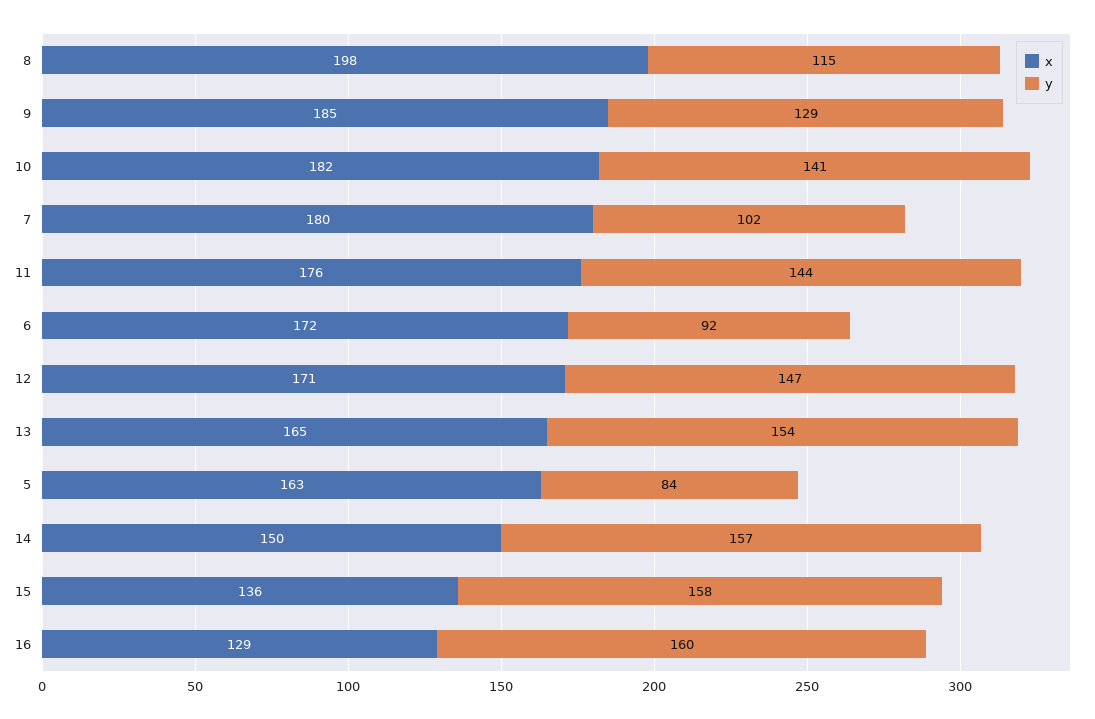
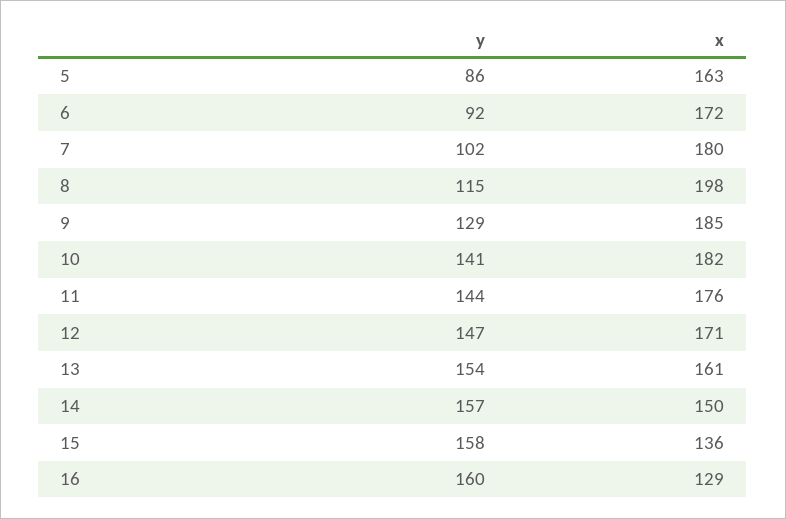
x, 13: 165 -> 161
y, 5: 84 -> 86

